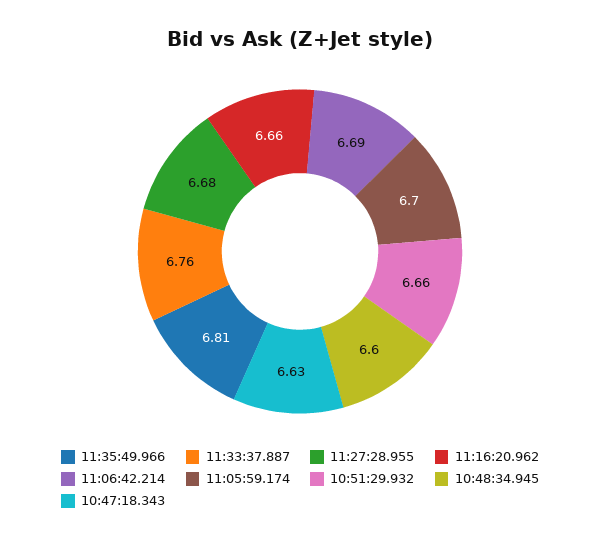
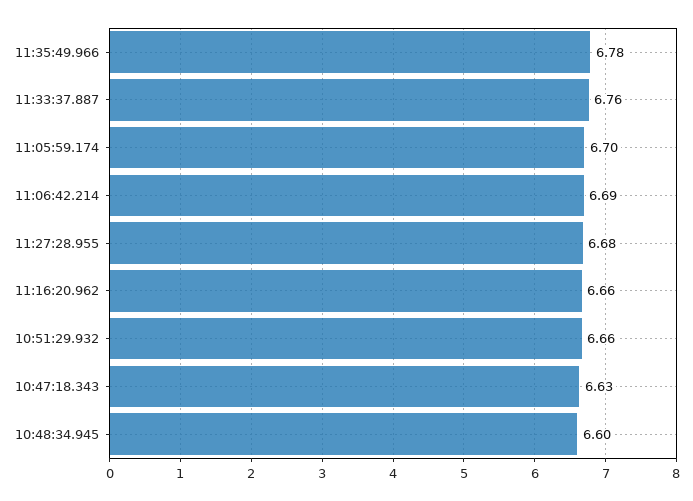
11:35:49.966: 6.81 -> 6.78

